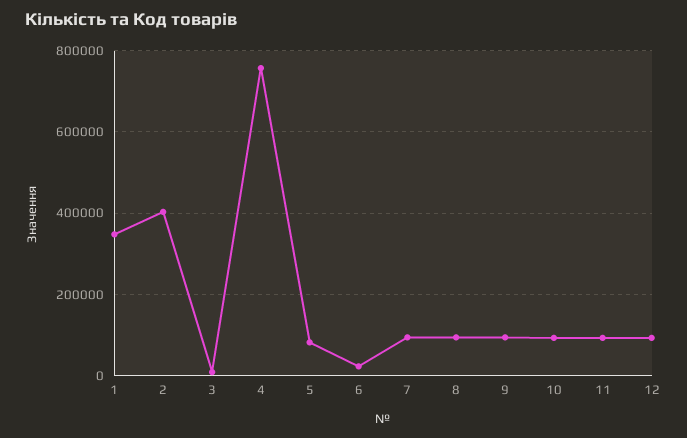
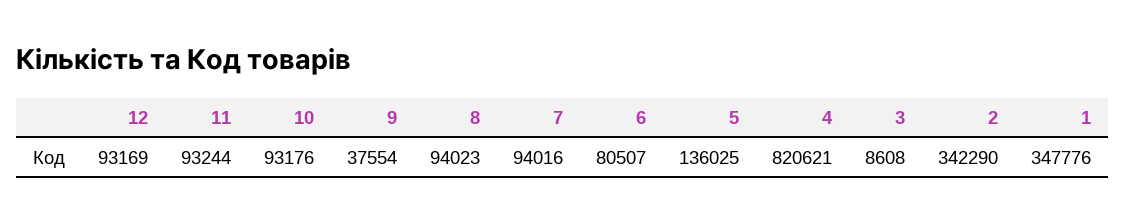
2: 400000 -> 342290
4: 760000 -> 820621
5: 80000 -> 136025
6: 20000 -> 80507
9: 100000 -> 37554

